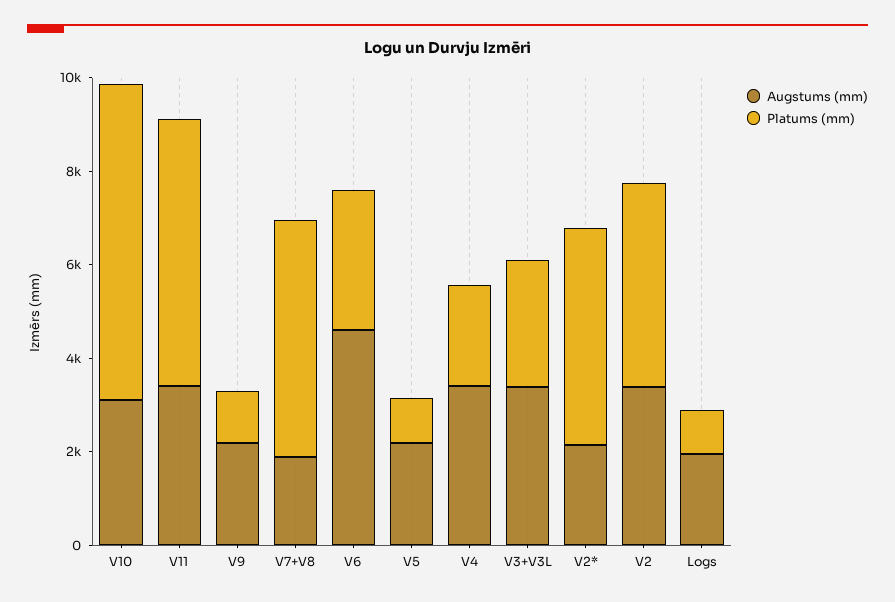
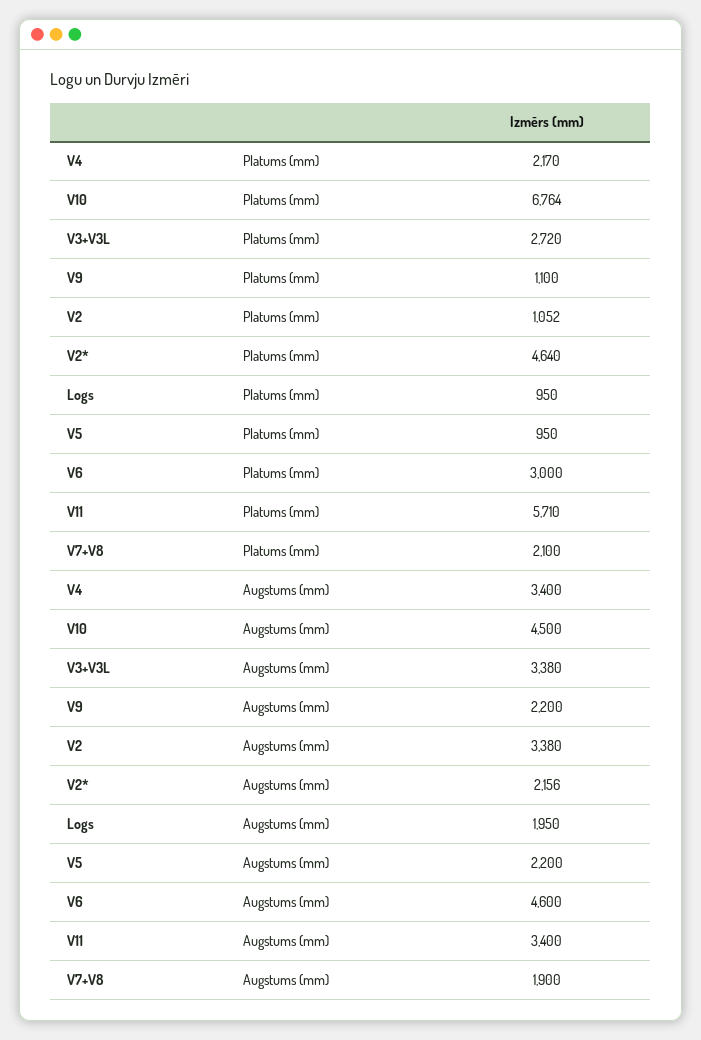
Augstums (mm), V10: 3000 -> 4500
Platums (mm), V7+V8: 5000 -> 2100
Platums (mm), V2: 4500 -> 1052

